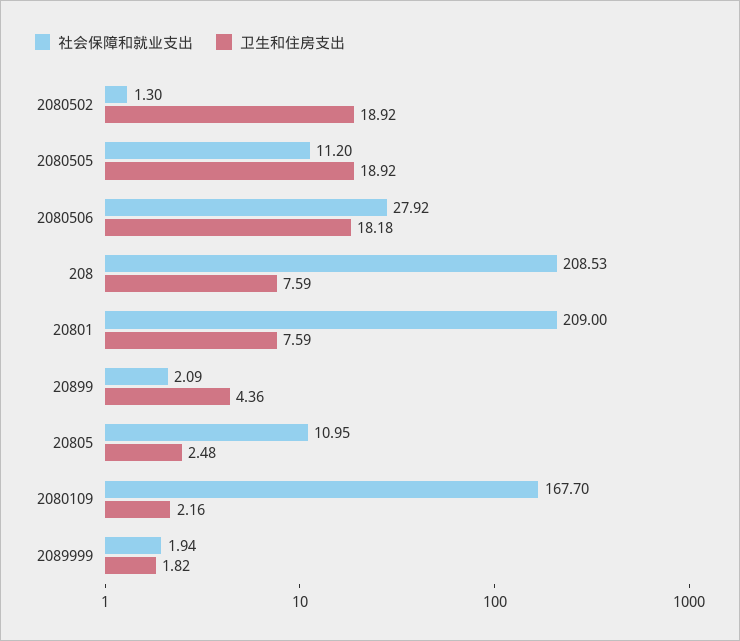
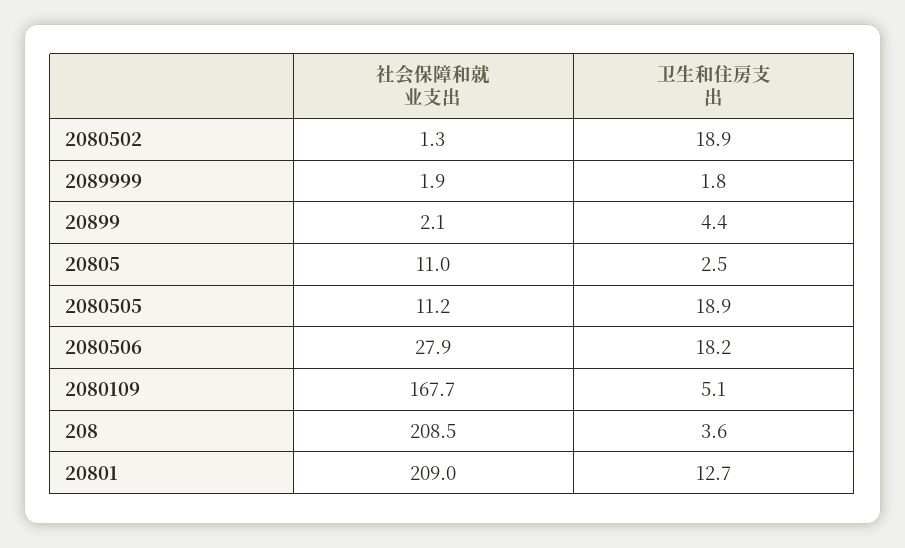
卫生和住房支出, 208: 7.59 -> 3.6
卫生和住房支出, 20801: 7.59 -> 12.7
卫生和住房支出, 2080109: 2.16 -> 5.1

